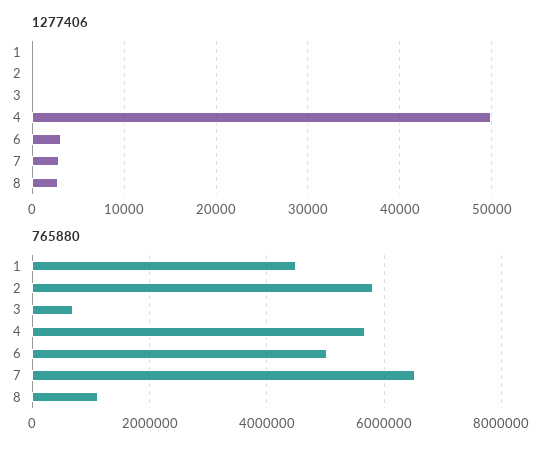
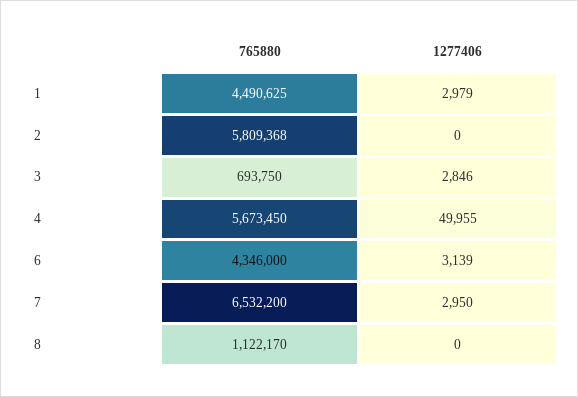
1277406, 1: 0 -> 2979
1277406, 3: 0 -> 2846
1277406, 8: 3000 -> 0
765880, 6: 5000000 -> 4346000

